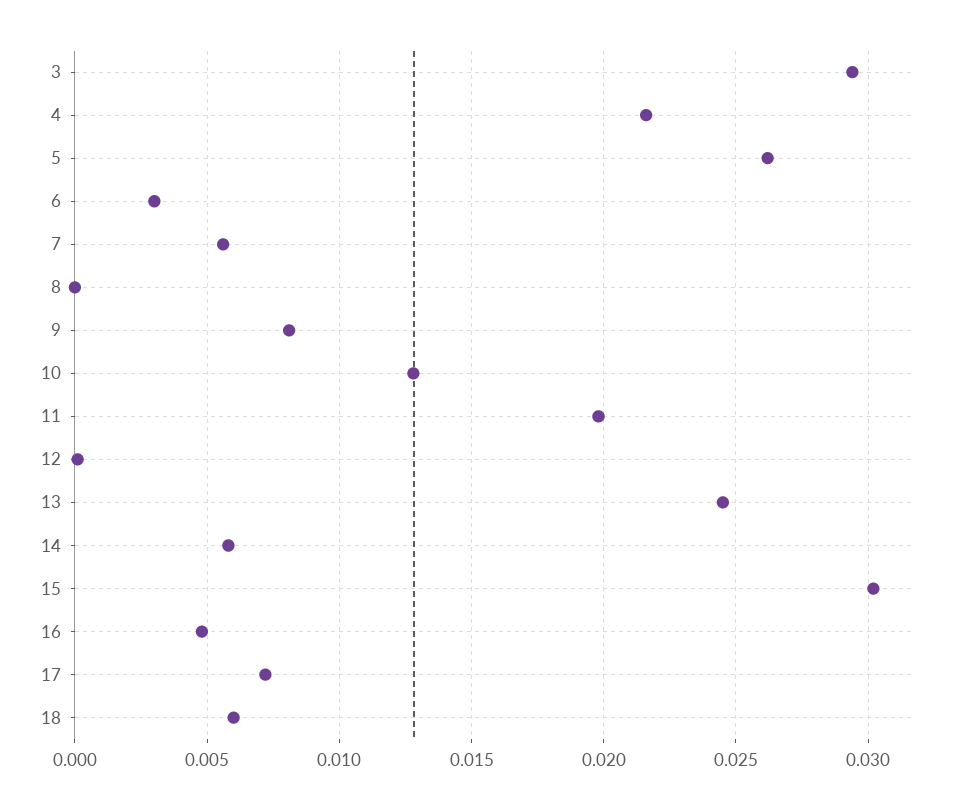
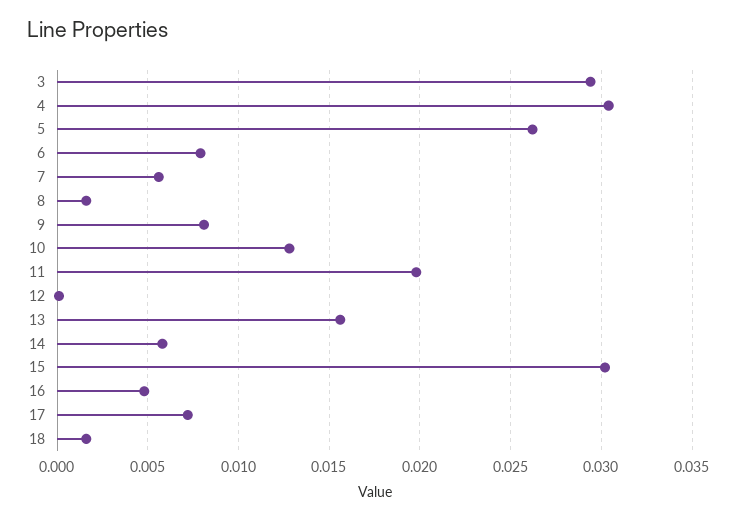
4: 0.0215 -> 0.0305
6: 0.003 -> 0.008
8: 0 -> 0.0015
13: 0.0245 -> 0.0155
18: 0.006 -> 0.0015

